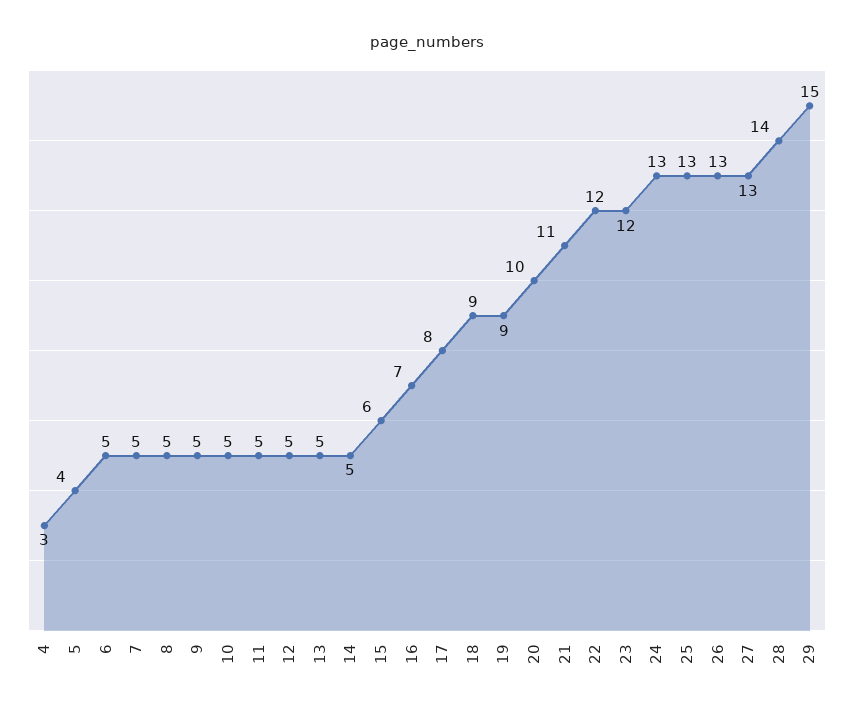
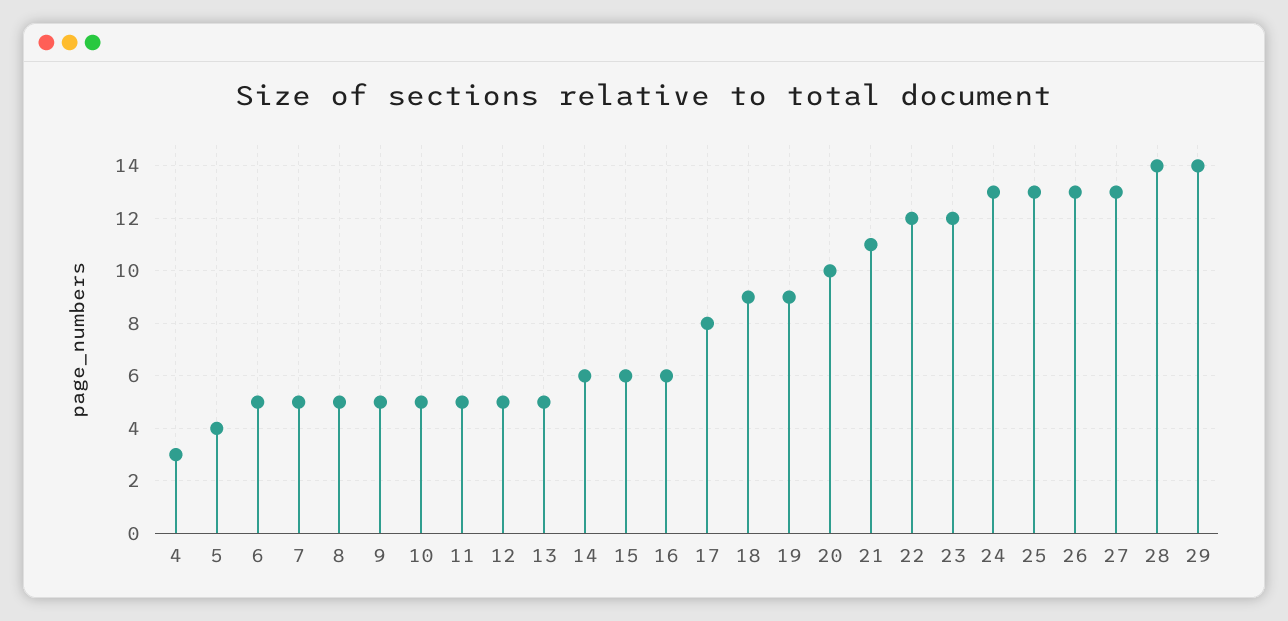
14: 5 -> 6
16: 7 -> 6
29: 15 -> 14

